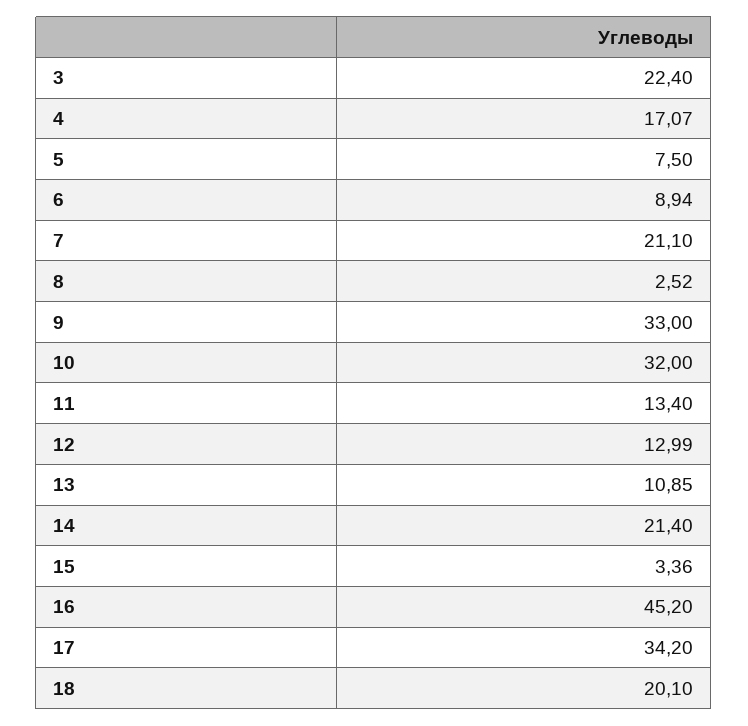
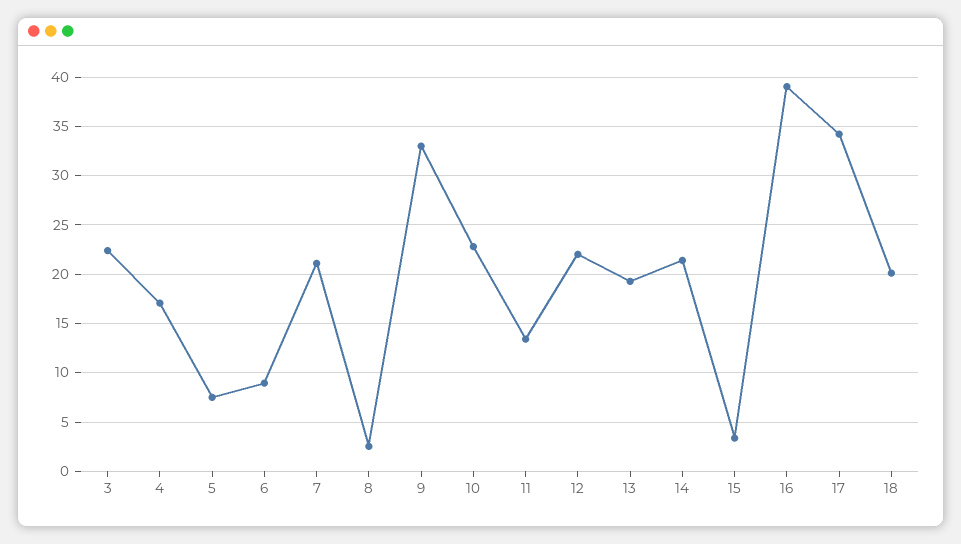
10: 32 -> 23
12: 12.99 -> 22
13: 10.85 -> 19
16: 45.2 -> 39

